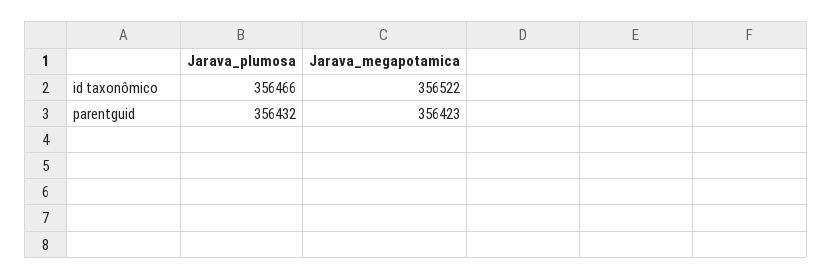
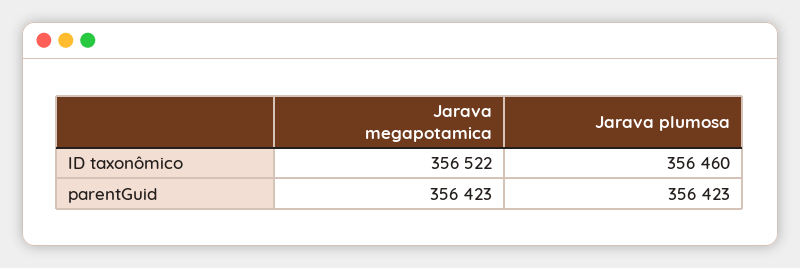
Jarava_plumosa, id taxonômico: 356466 -> 356460
Jarava_plumosa, parentguid: 356432 -> 356423

